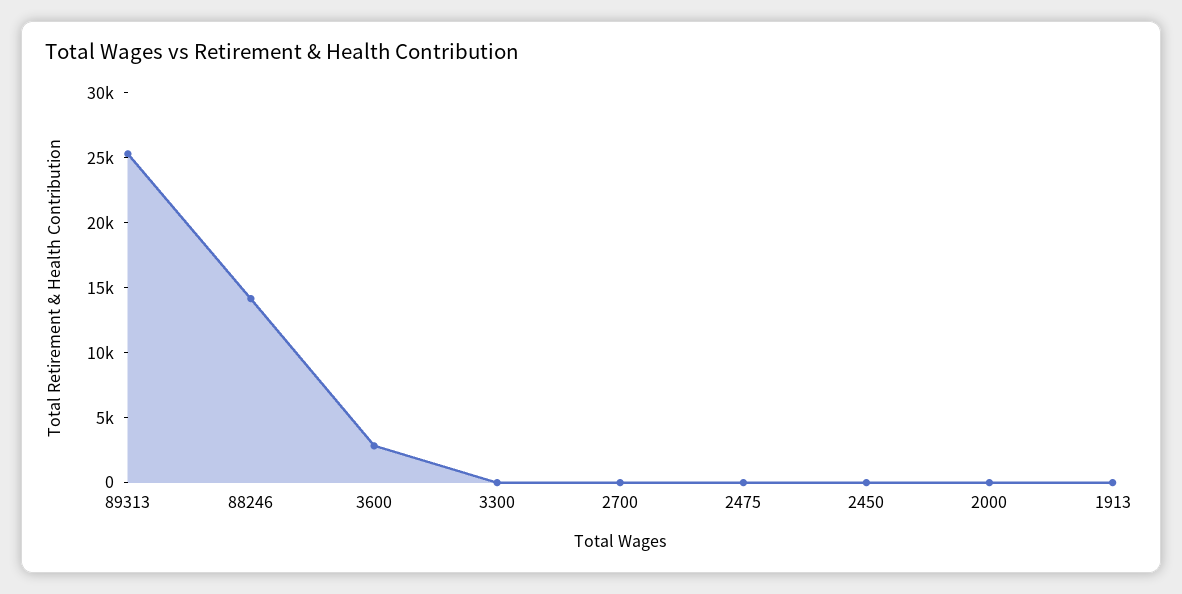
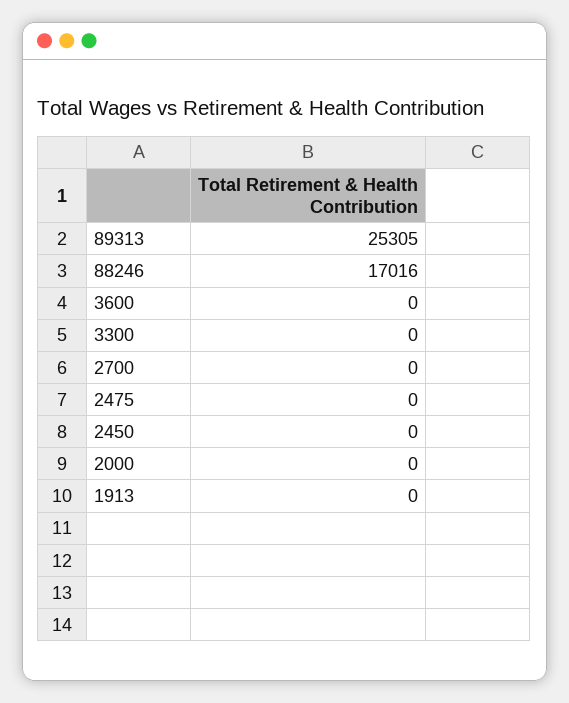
88246: 14000 -> 17016
3600: 3000 -> 0

